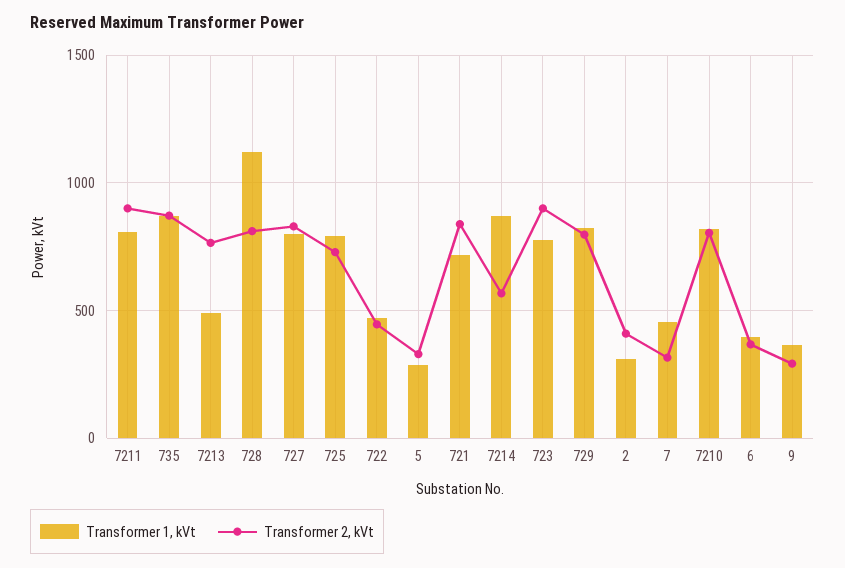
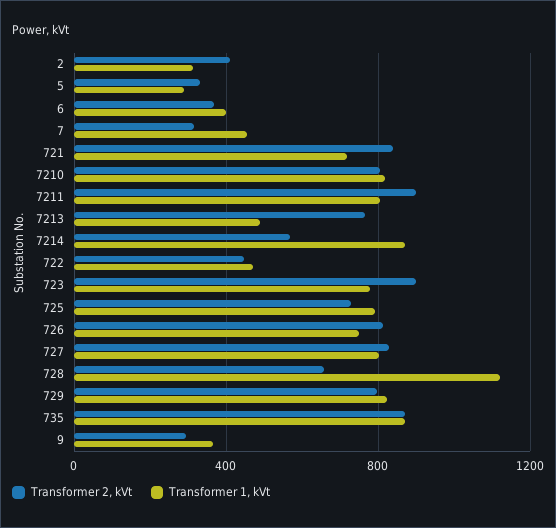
Transformer 2, kVt, 728: 800 -> 650
Transformer 2, kVt, 726: none -> 800
Transformer 1, kVt, 726: none -> 750

